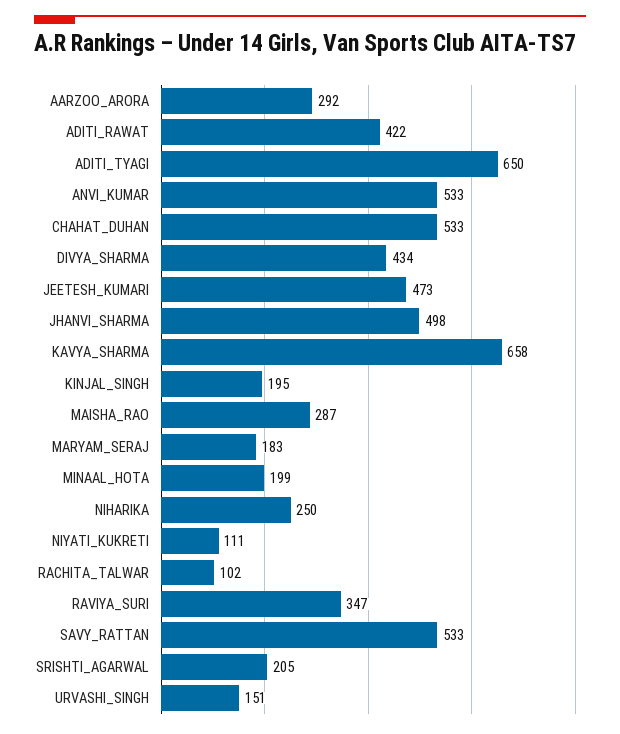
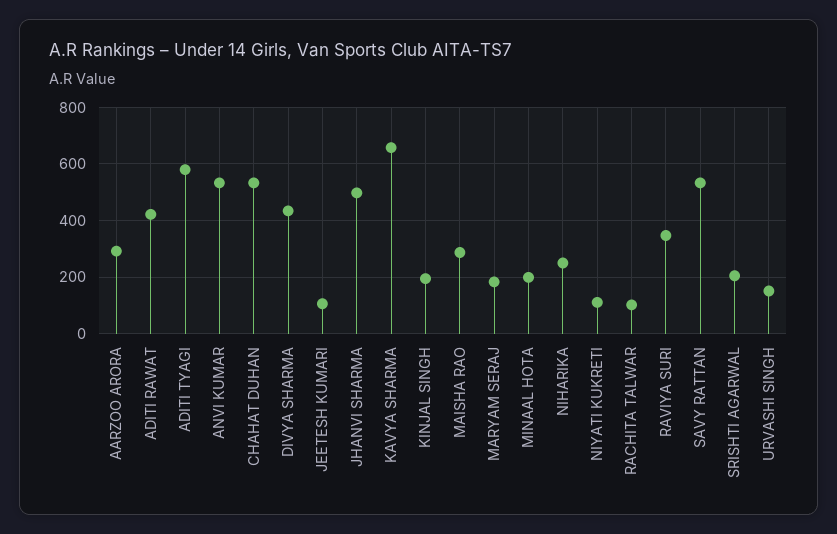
ADITI_TYAGI: 650 -> 575
JEETESH_KUMARI: 473 -> 100

